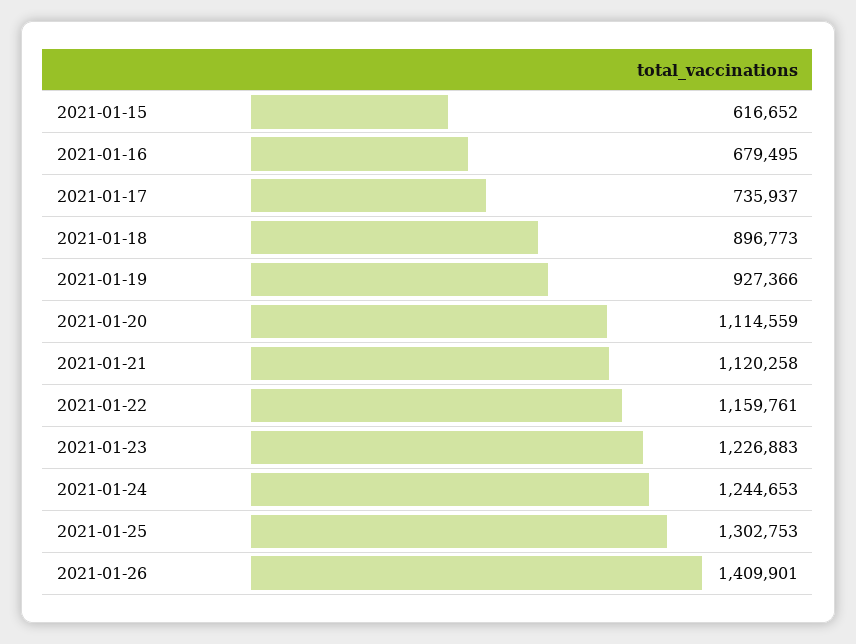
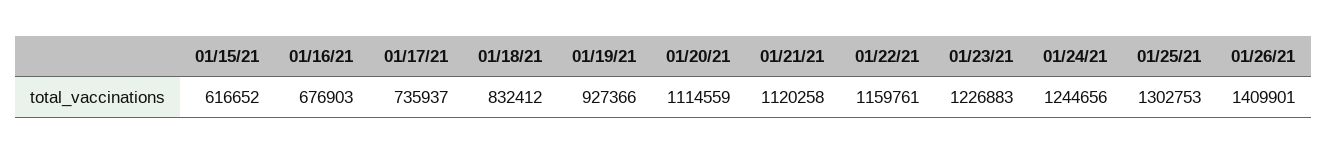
2021-01-16: 679495 -> 676903
2021-01-18: 896773 -> 832412
2021-01-24: 1244653 -> 1244656

